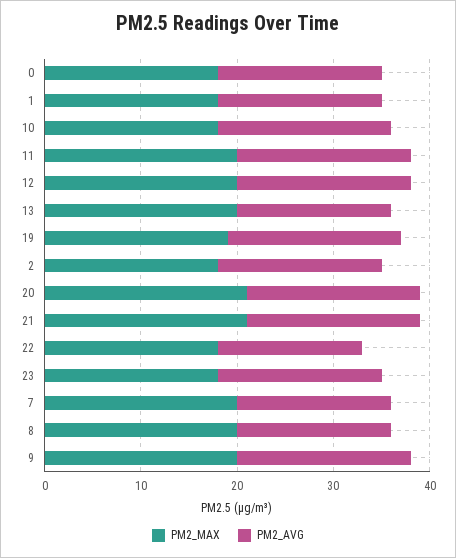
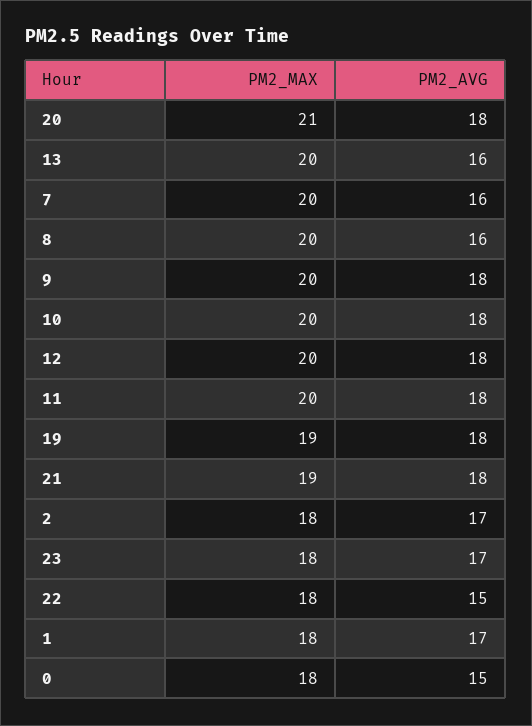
PM2_AVG, 0: 17 -> 15
PM2_MAX, 10: 18 -> 20
PM2_MAX, 21: 21 -> 19

